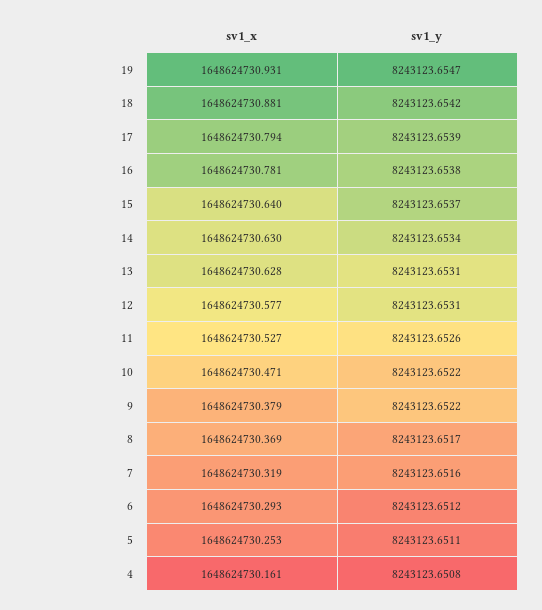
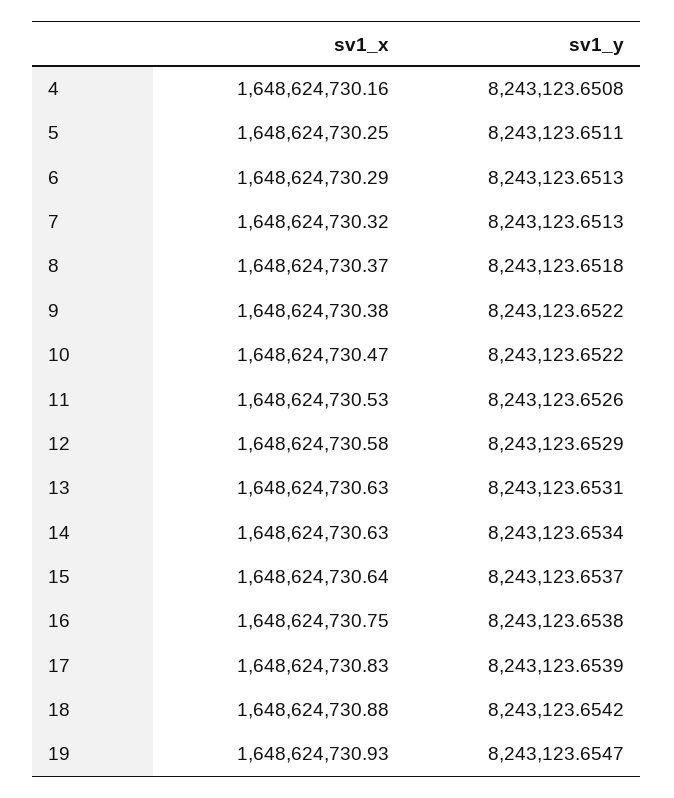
sv1_x, 17: 1648624730.794 -> 1648624730.83
sv1_x, 16: 1648624730.781 -> 1648624730.75
sv1_y, 12: 8243123.6531 -> 8243123.6529
sv1_y, 8: 8243123.6517 -> 8243123.6518
sv1_y, 7: 8243123.6516 -> 8243123.6513
sv1_y, 6: 8243123.6512 -> 8243123.6513

